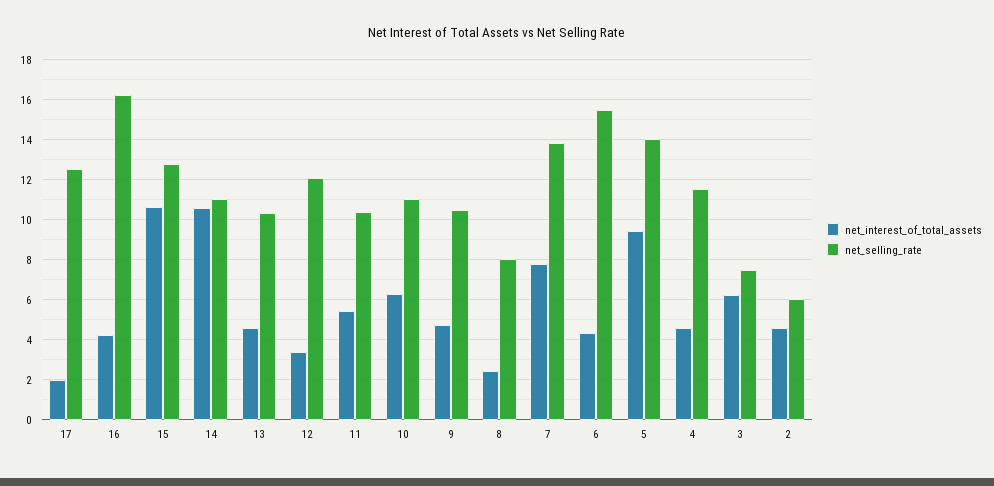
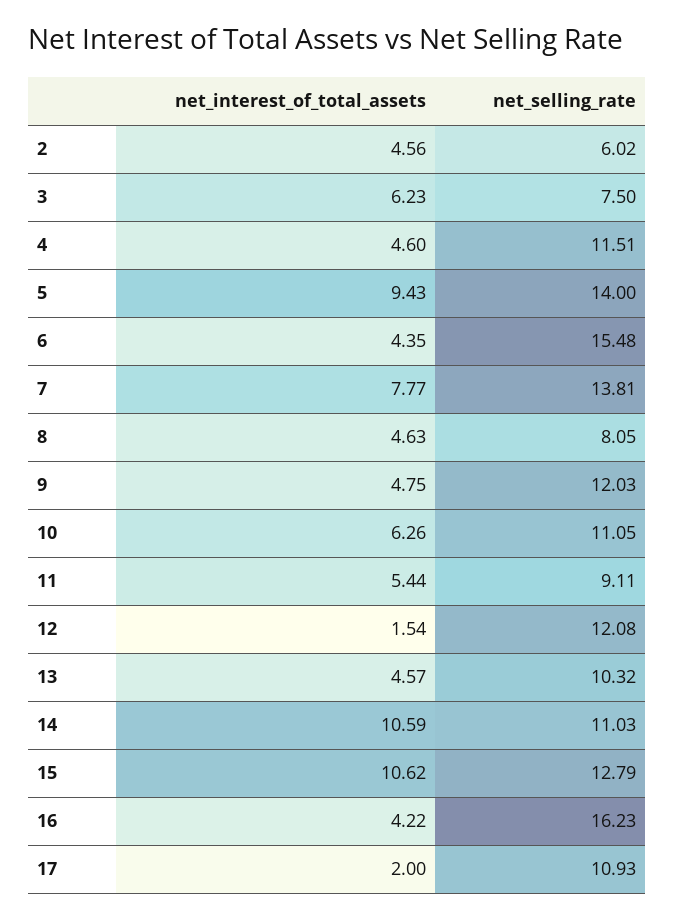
net_selling_rate, 17: 12.5 -> 10.93
net_interest_of_total_assets, 12: 3.5 -> 1.54
net_selling_rate, 11: 10.5 -> 9.11
net_selling_rate, 9: 10.5 -> 12.03
net_interest_of_total_assets, 8: 2.5 -> 4.63

